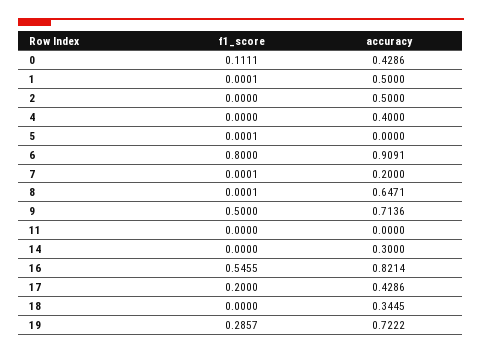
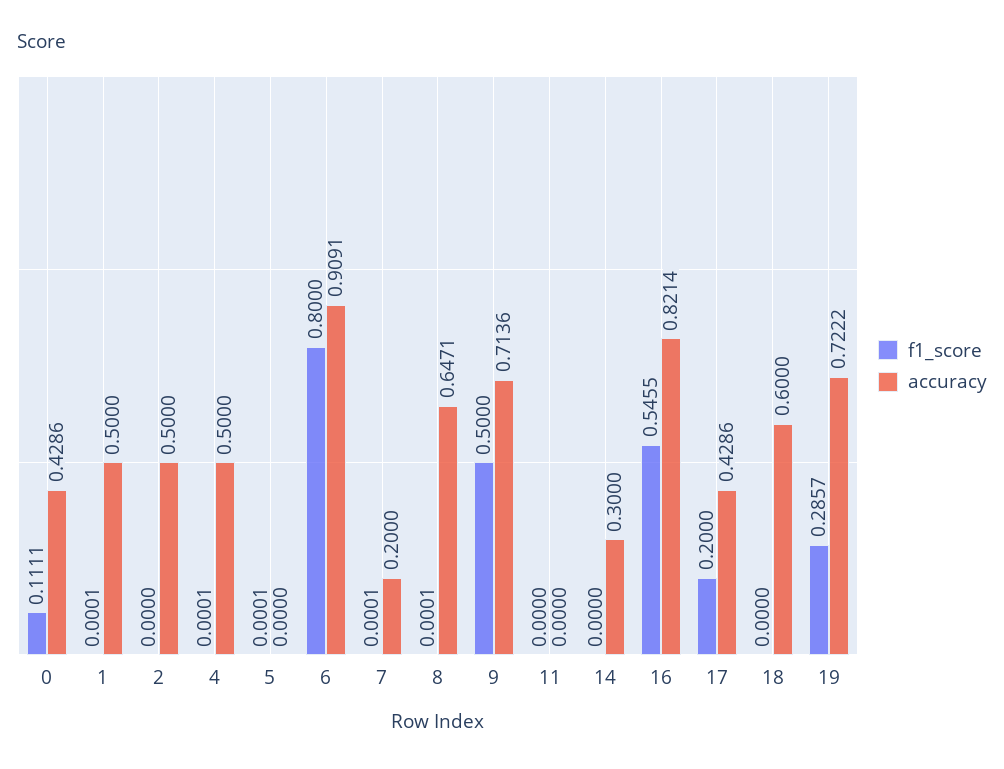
f1_score, 4: 0 -> 0.0001
accuracy, 4: 0.4 -> 0.5
accuracy, 18: 0.3445 -> 0.6

